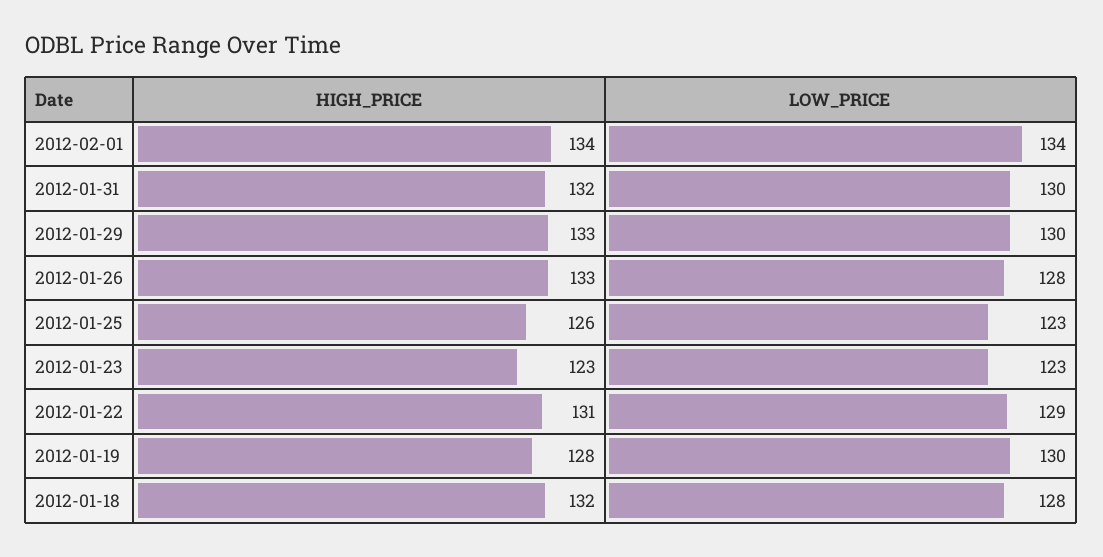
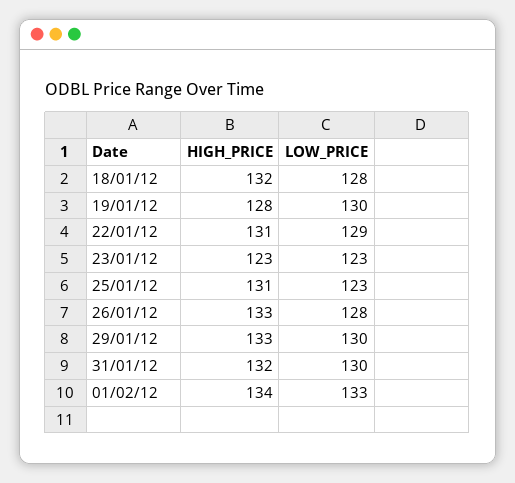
LOW_PRICE, 2012-02-01: 134 -> 133
HIGH_PRICE, 2012-01-25: 126 -> 131

